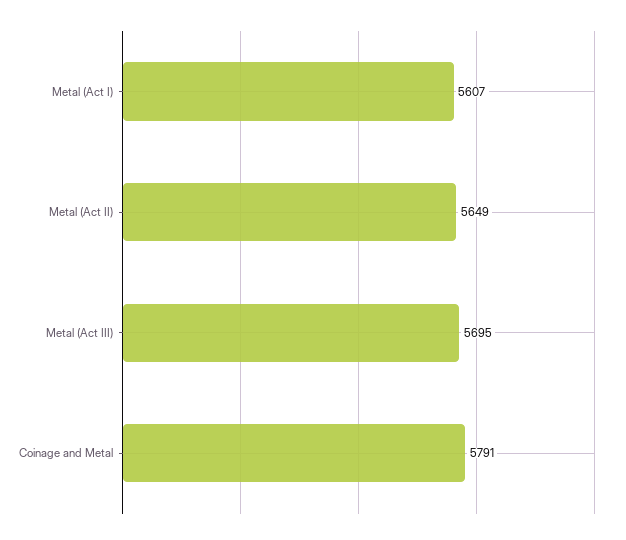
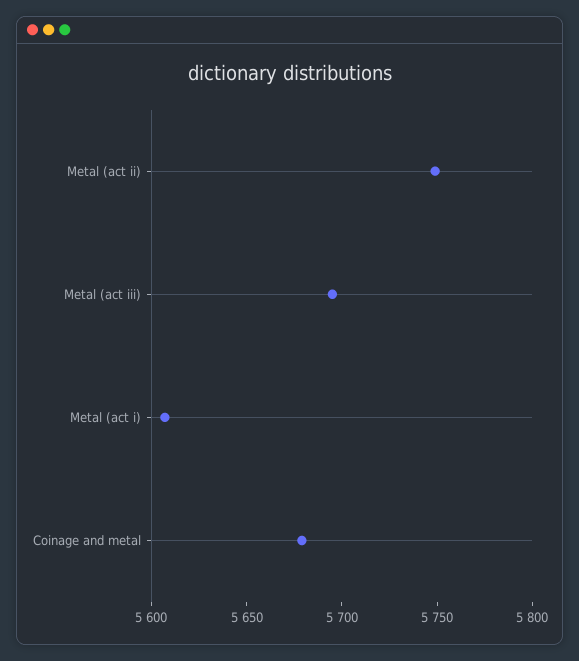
Metal (Act II): 5649 -> 5750
Coinage and Metal: 5791 -> 5680

